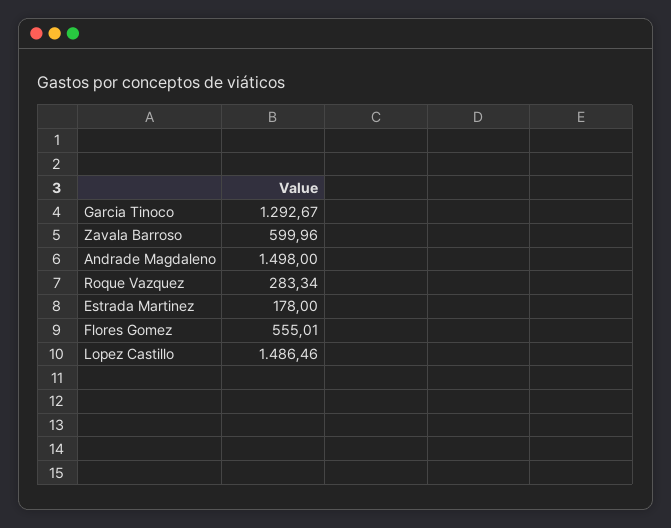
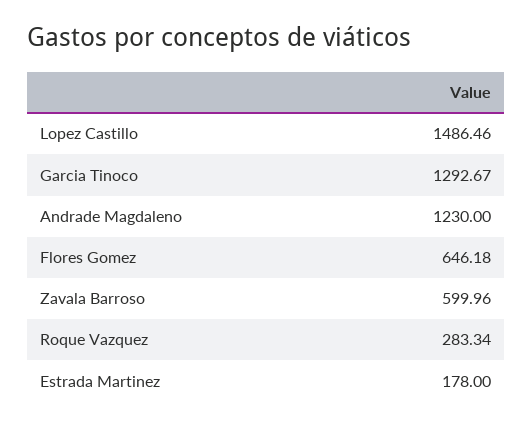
Andrade Magdaleno: 1498 -> 1230
Flores Gomez: 555.01 -> 646.18

